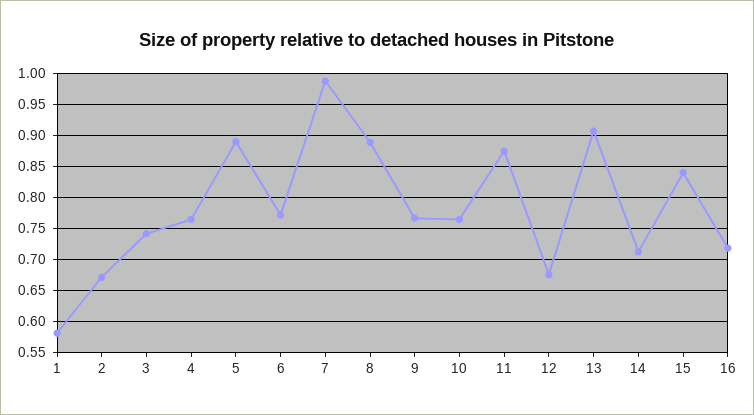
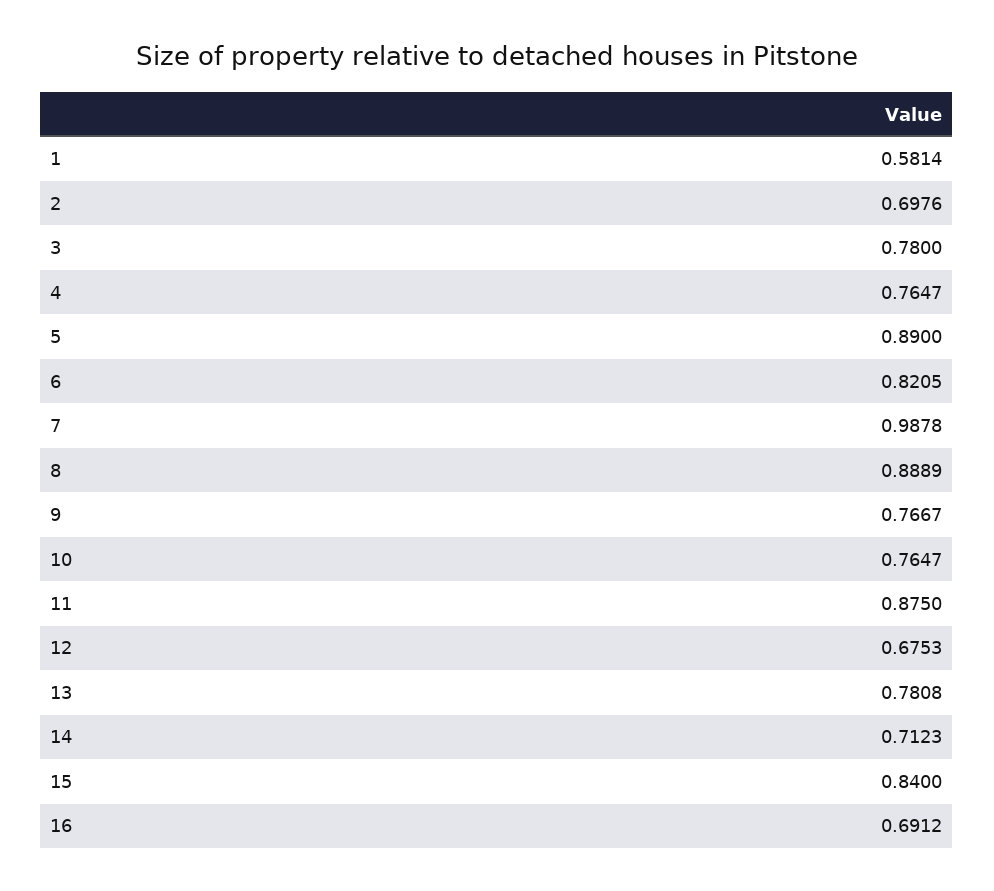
2: 0.67 -> 0.6976
3: 0.74 -> 0.78
6: 0.77 -> 0.8205
13: 0.91 -> 0.7808
16: 0.72 -> 0.6912

